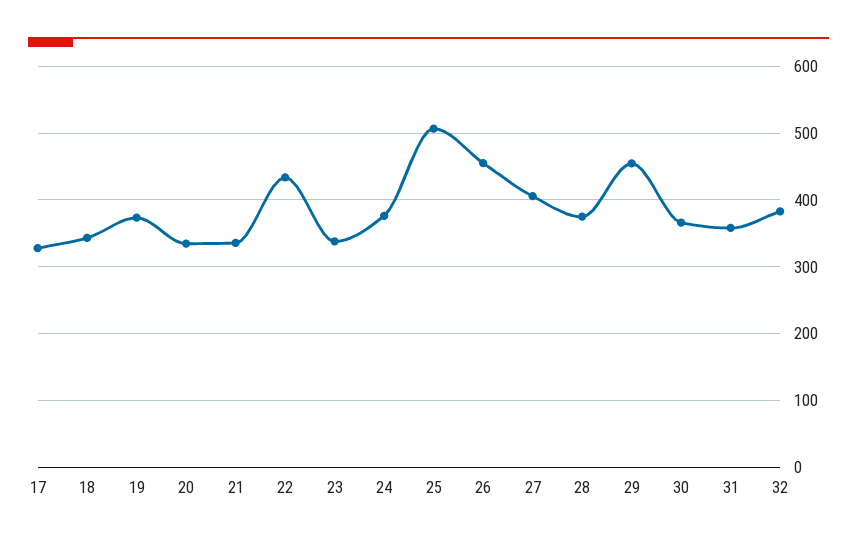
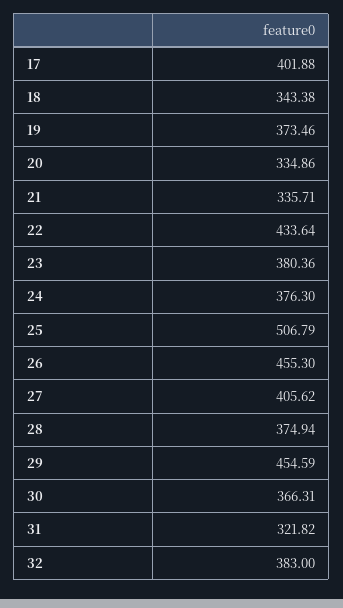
17: 330 -> 401.88
23: 340 -> 380.36
31: 360 -> 321.82

